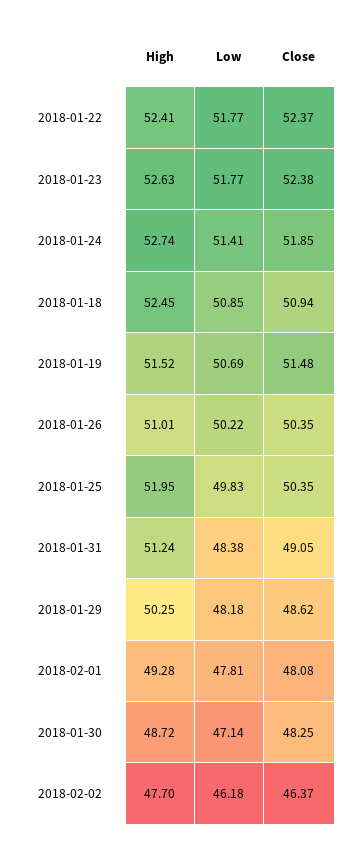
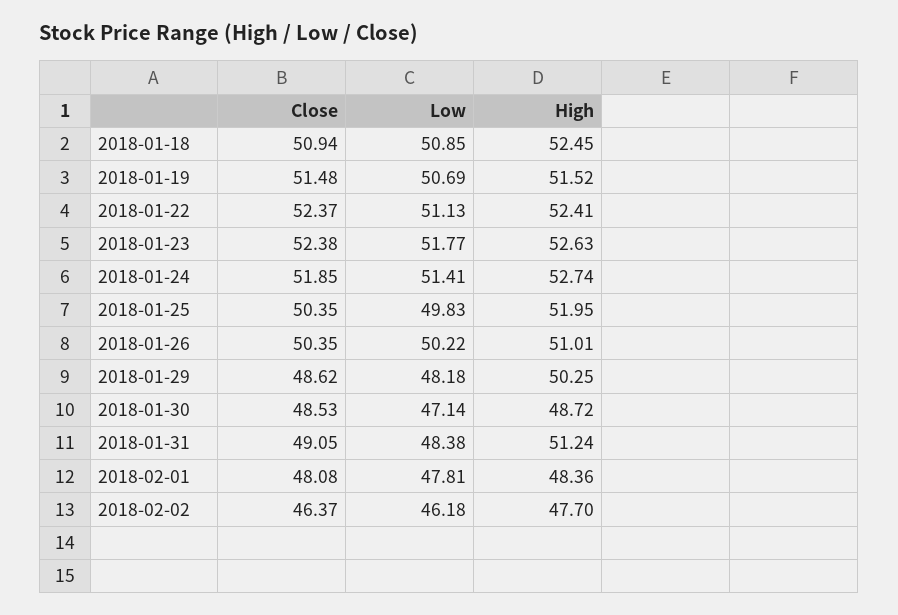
Low, 2018-01-22: 51.77 -> 51.13
High, 2018-02-01: 49.28 -> 48.36
Close, 2018-01-30: 48.25 -> 48.53

